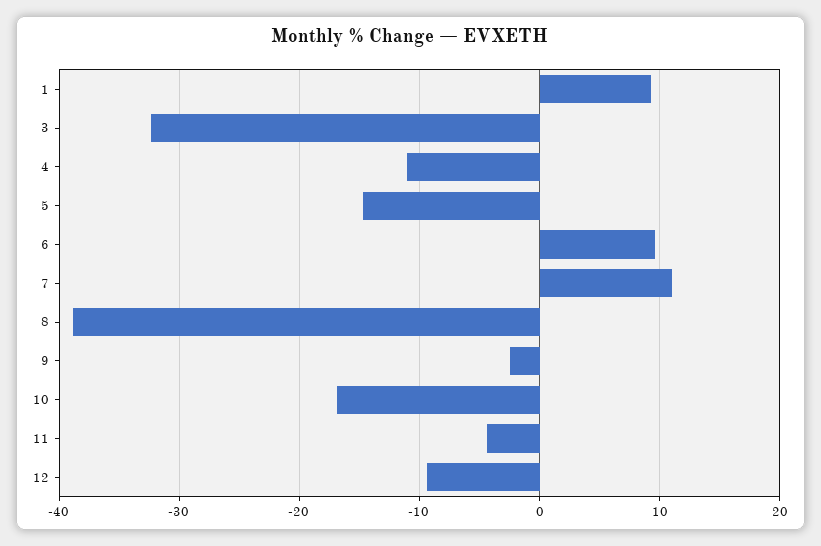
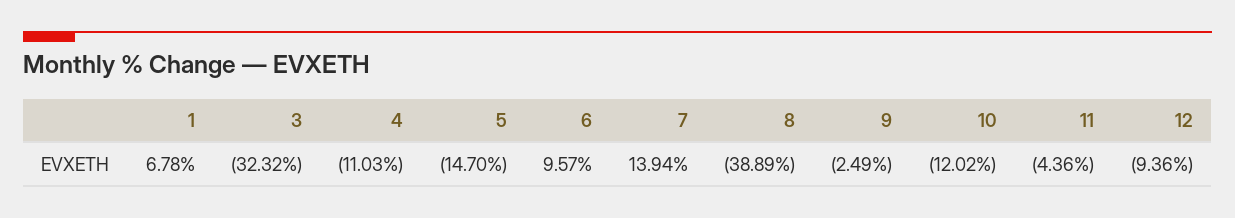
1: 9 -> 6.78
7: 11 -> 13.94
10: -17 -> -12.02

